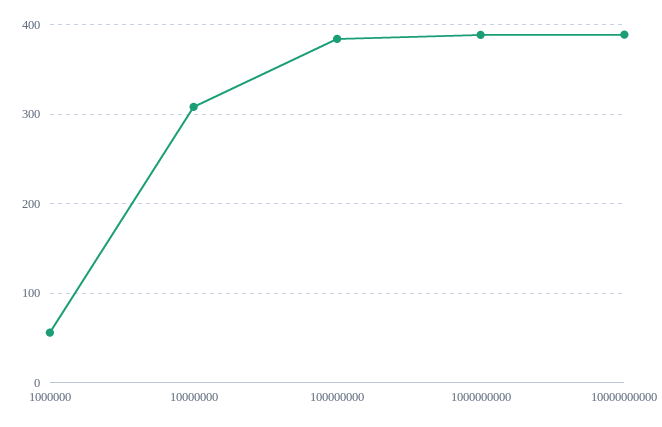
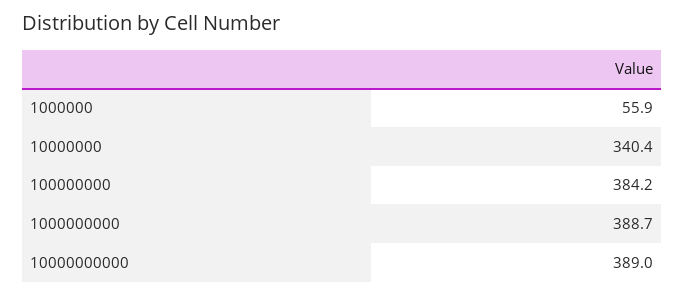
10000000: 310 -> 340.4

